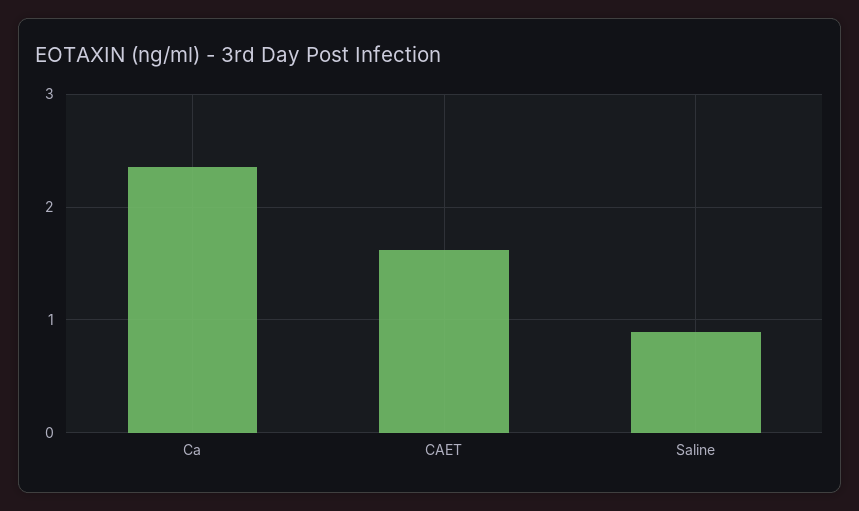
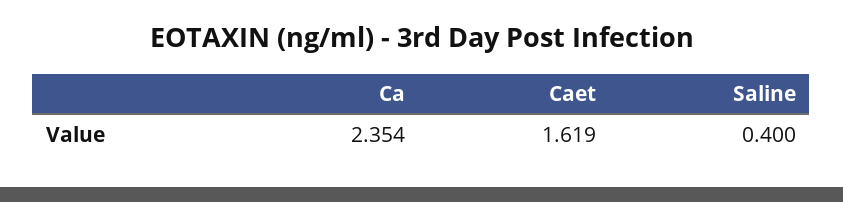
Saline: 0.9 -> 0.4

